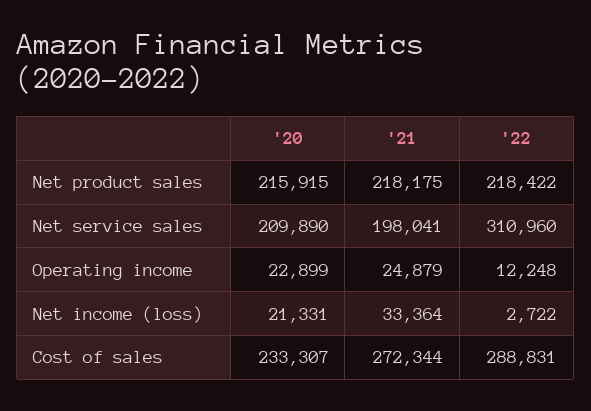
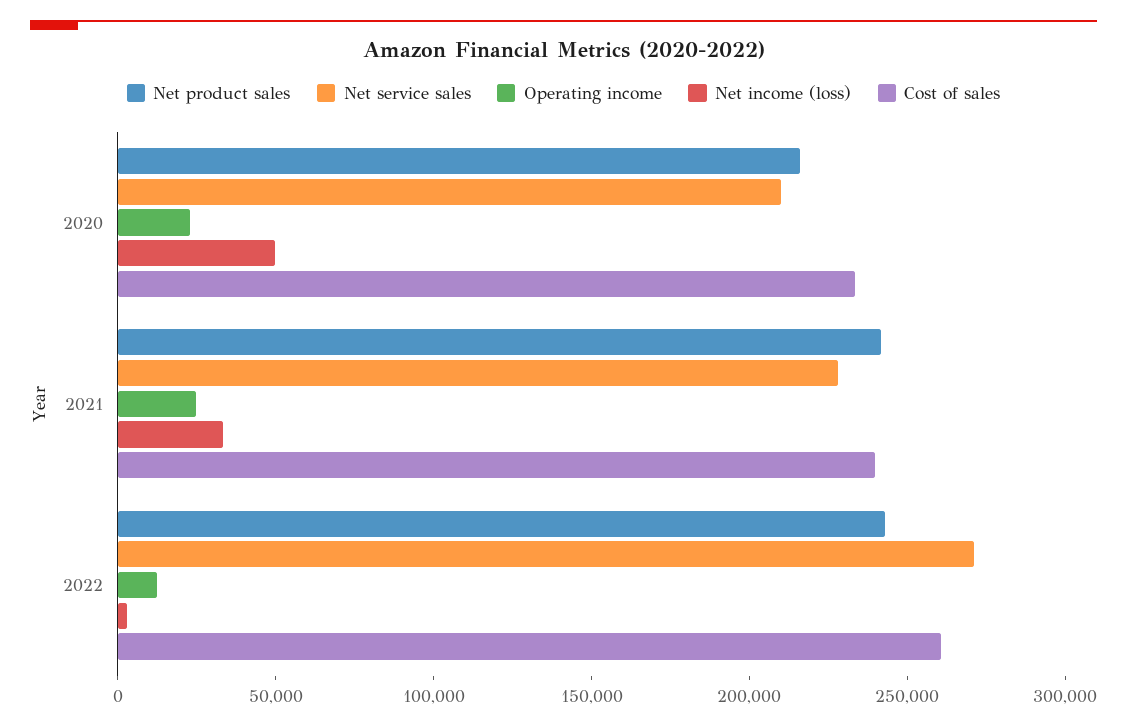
Net product sales, '21: 218175 -> 240000
Net product sales, '22: 218422 -> 240000
Net service sales, '21: 198041 -> 230000
Net service sales, '22: 310960 -> 270000
Net income (loss), '20: 21331 -> 50000
Cost of sales, '21: 272344 -> 240000
Cost of sales, '22: 288831 -> 260000

